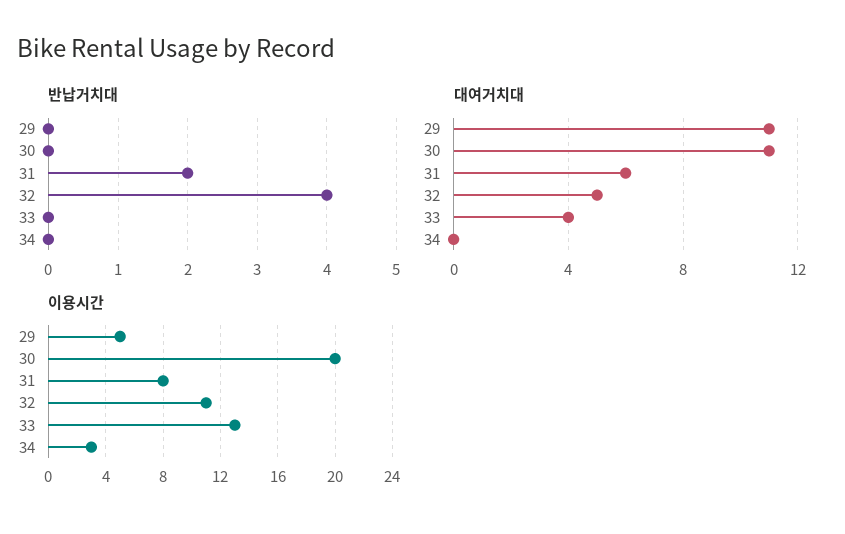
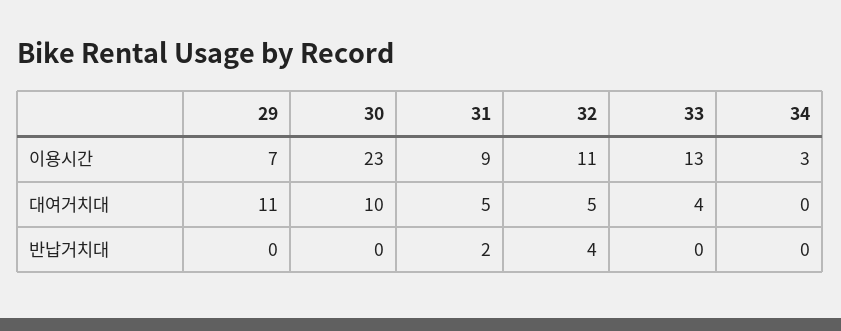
대여거치대, 30: 11 -> 10
대여거치대, 31: 6 -> 5
이용시간, 29: 5 -> 7
이용시간, 30: 20 -> 23
이용시간, 31: 8 -> 9

